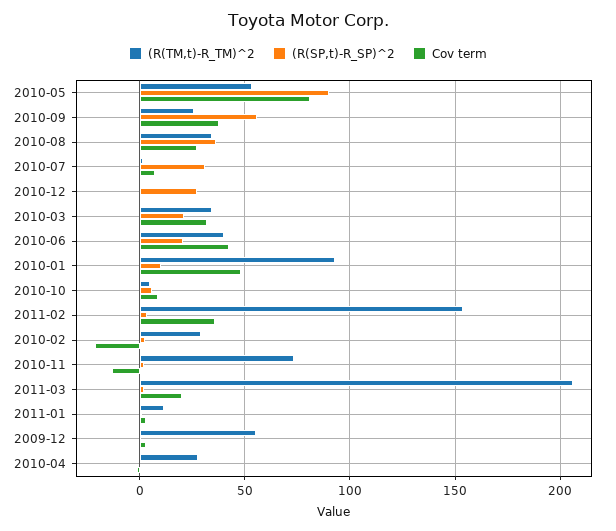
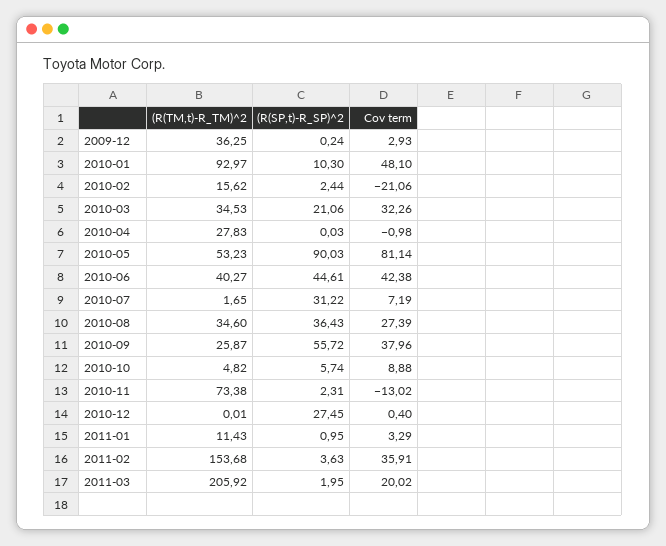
(R(SP,t)-R_SP)^2, 2010-06: 20 -> 44.61
(R(TM,t)-R_TM)^2, 2010-02: 30 -> 15.62
(R(TM,t)-R_TM)^2, 2009-12: 55 -> 36.25

